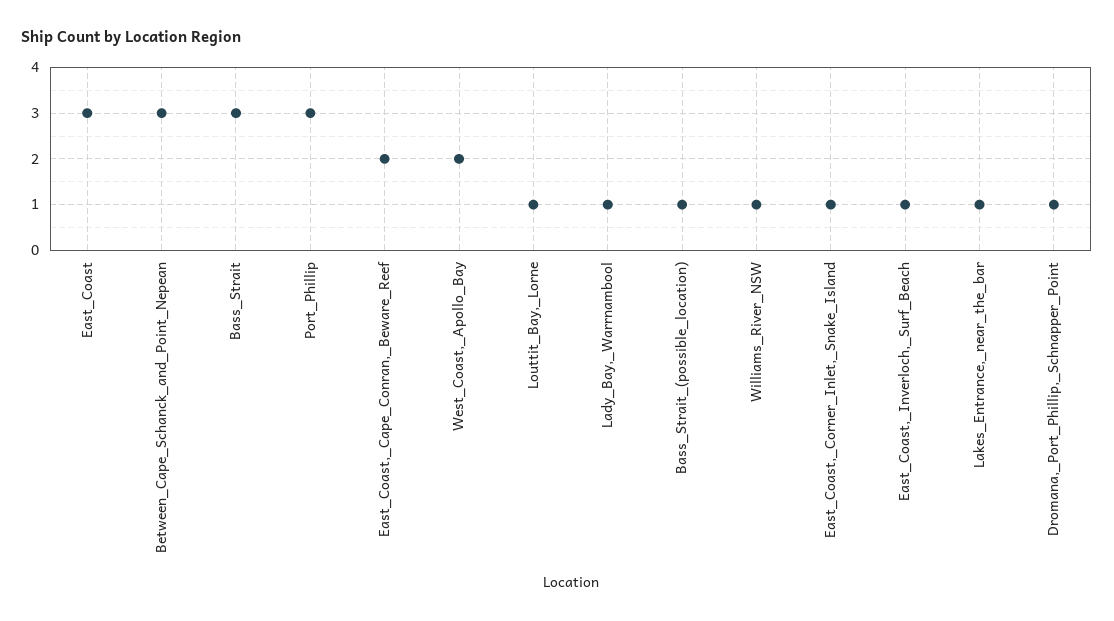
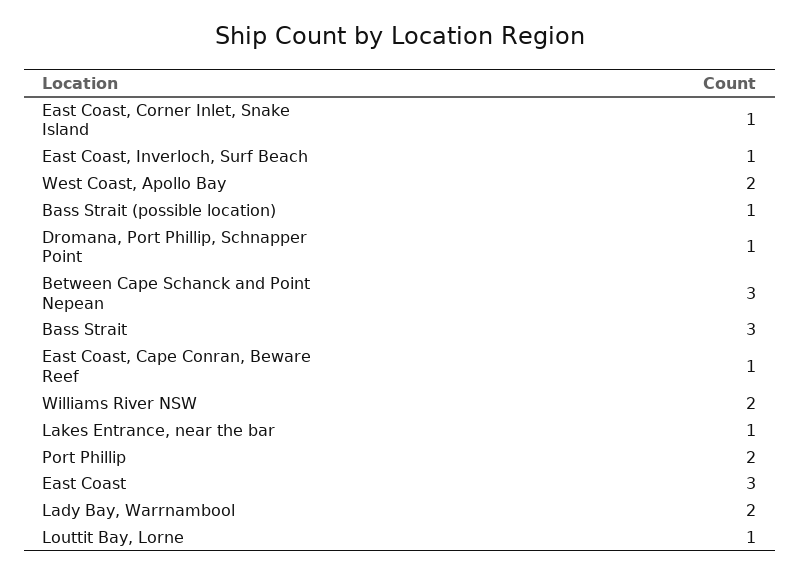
Port_Phillip: 3 -> 2
East_Coast,_Cape_Conran,_Beware_Reef: 2 -> 1
Lady_Bay,_Warrnambool: 1 -> 2
Williams_River_NSW: 1 -> 2

